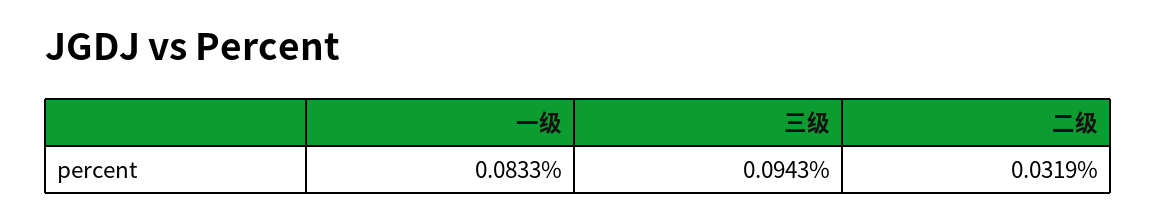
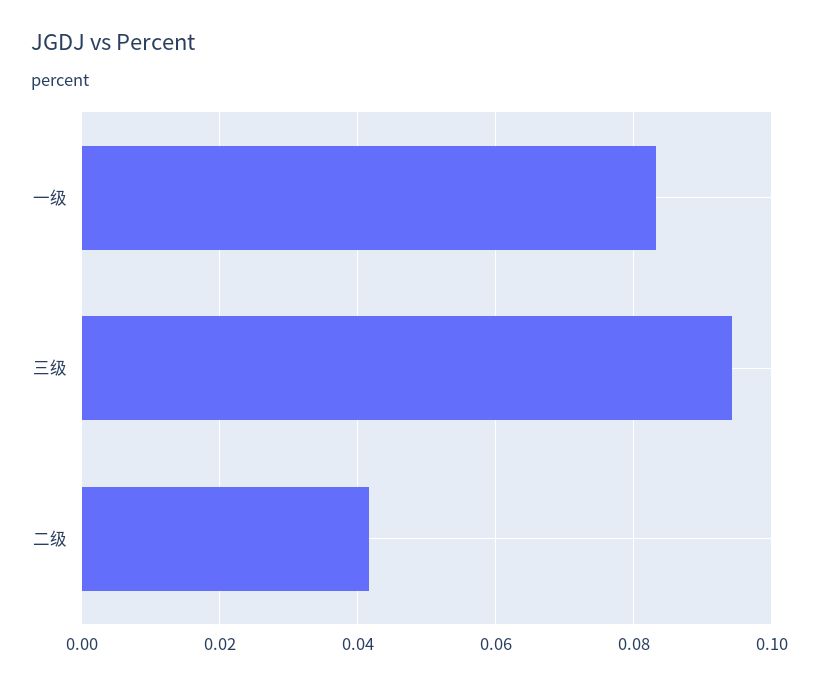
二级: 0.0319 -> 0.042

